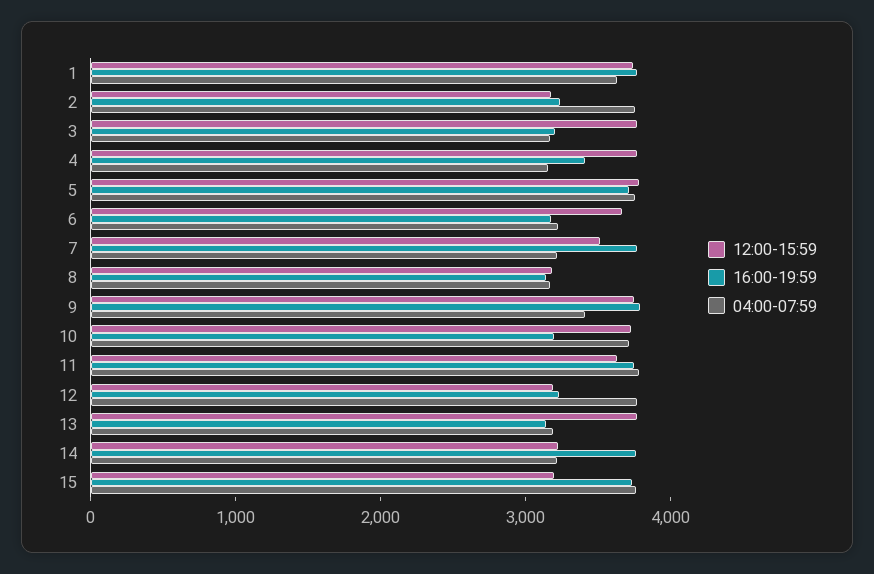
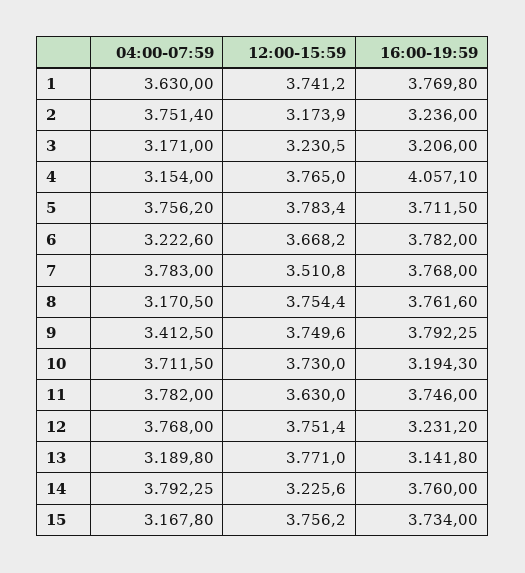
12:00-15:59, 3: 3800 -> 3230.5
16:00-19:59, 4: 3400 -> 4057.1
16:00-19:59, 6: 3200 -> 3782
04:00-07:59, 7: 3200 -> 3783
12:00-15:59, 8: 3200 -> 3754.4
16:00-19:59, 8: 3200 -> 3761.6
12:00-15:59, 12: 3200 -> 3751.4
04:00-07:59, 14: 3200 -> 3792.25
12:00-15:59, 15: 3200 -> 3756.2
04:00-07:59, 15: 3800 -> 3167.8

